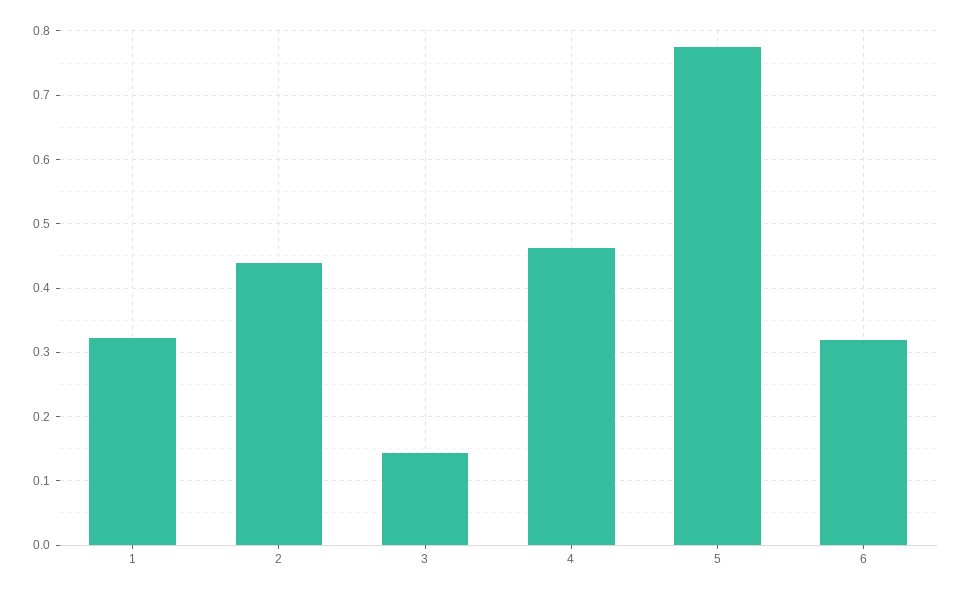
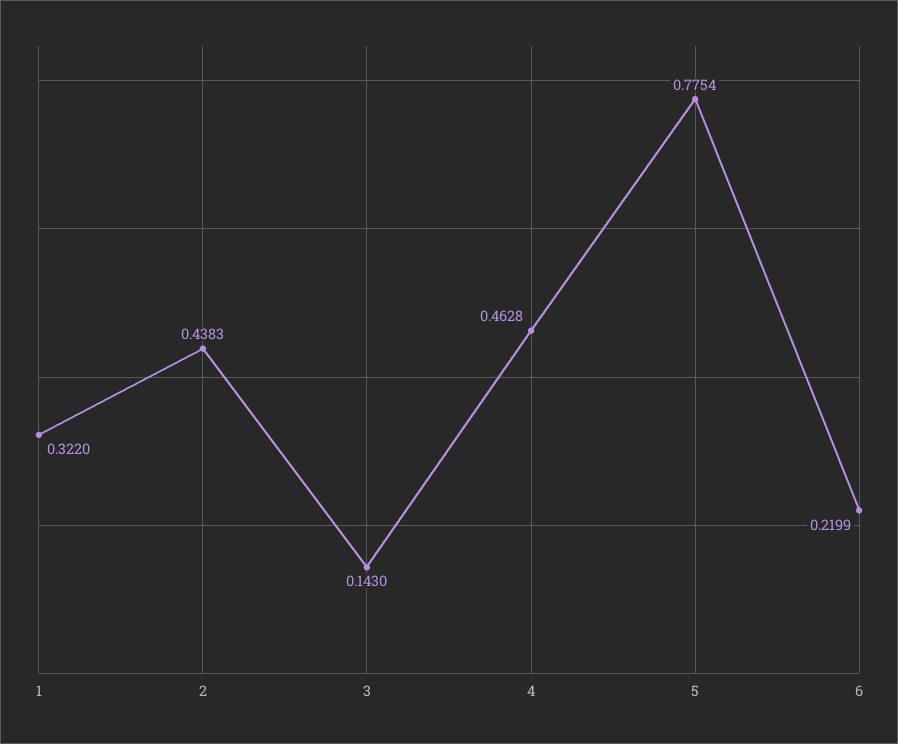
6: 0.32 -> 0.2199

